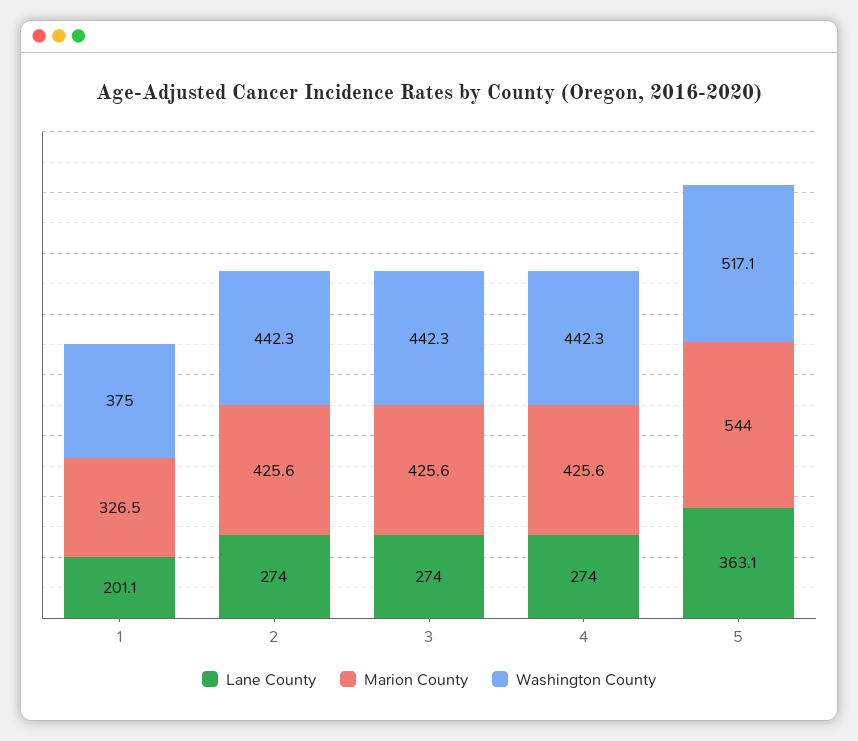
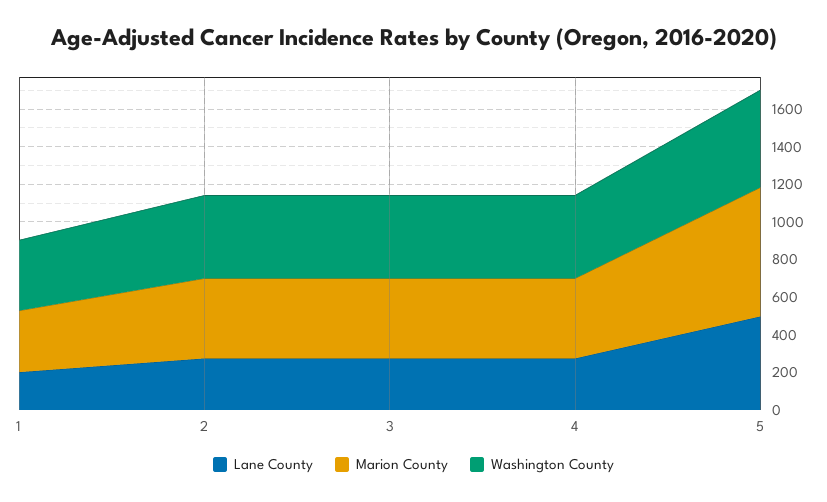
Lane County, 5: 363.1 -> 500
Marion County, 5: 544 -> 700

